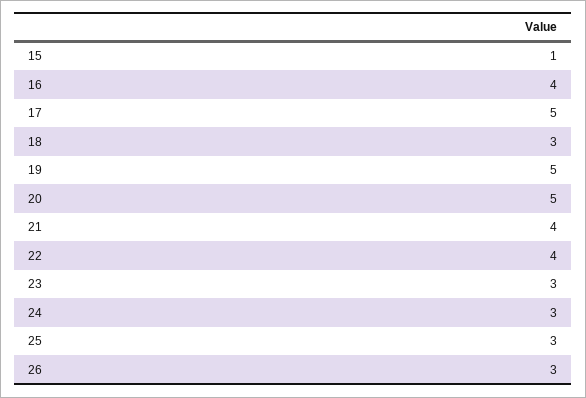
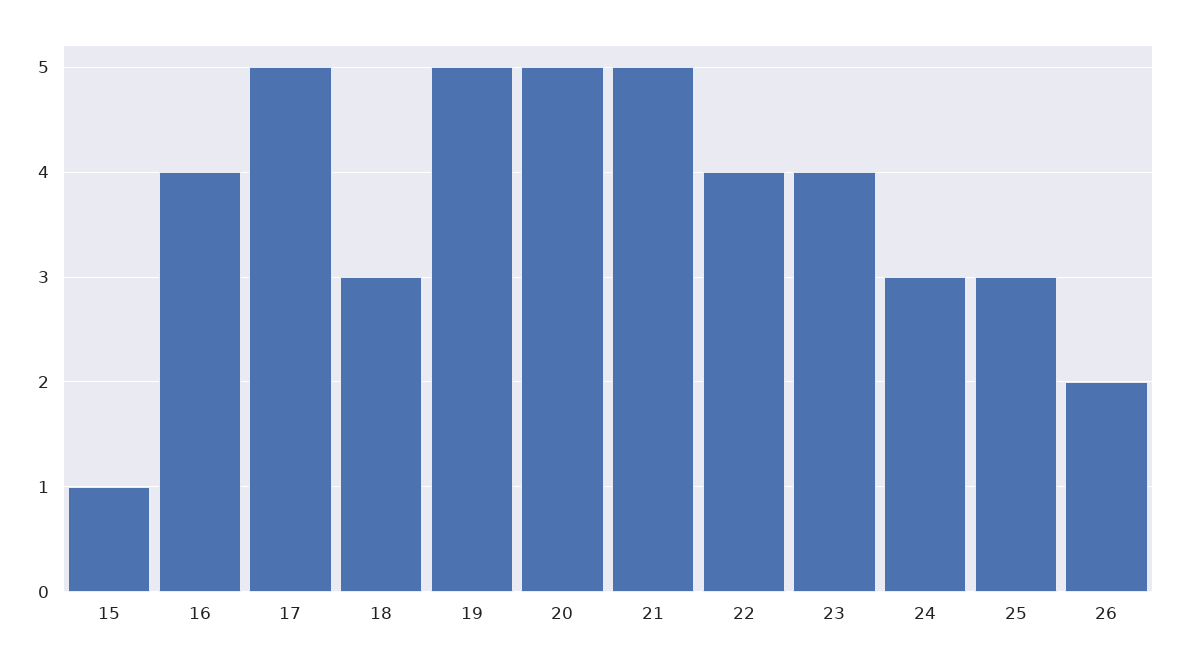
21: 4 -> 5
23: 3 -> 4
26: 3 -> 2

